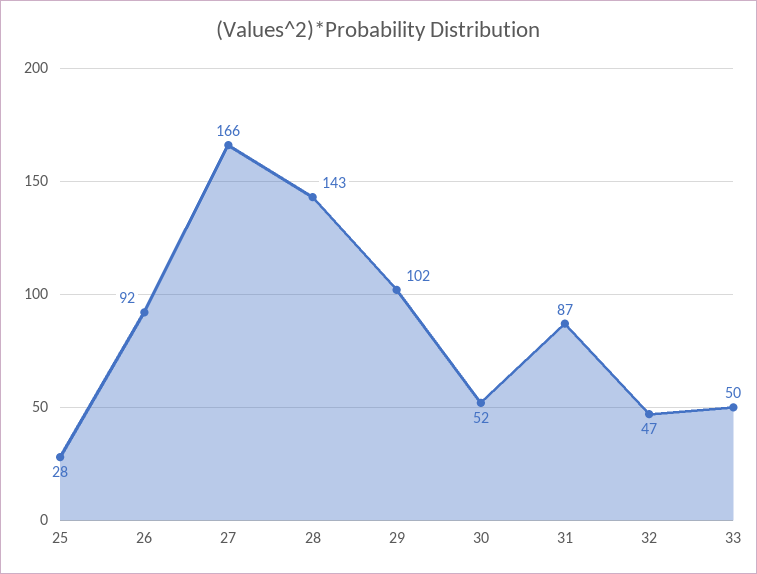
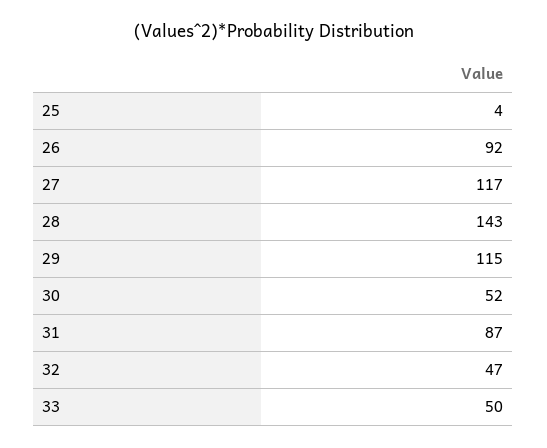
25: 28 -> 4
27: 166 -> 117
29: 102 -> 115

